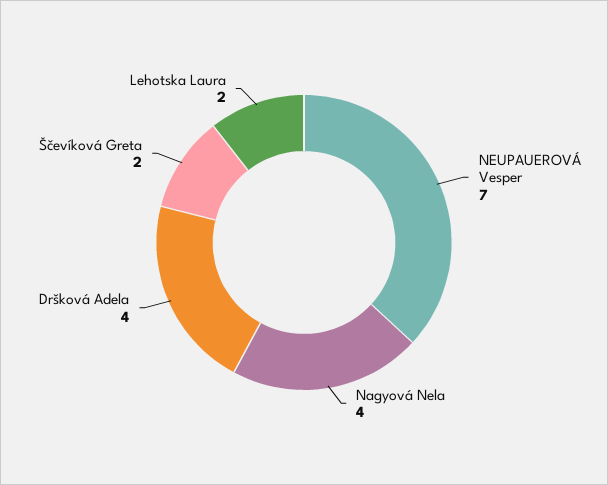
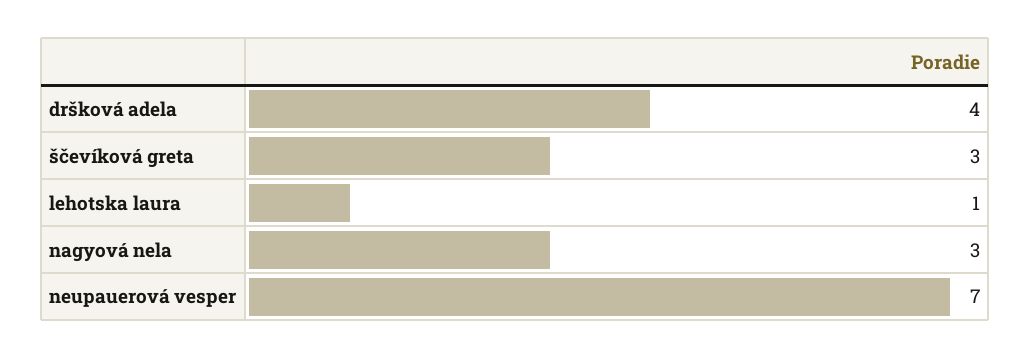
Nagyová Nela: 4 -> 3
Ščevíková Greta: 2 -> 3
Lehotska Laura: 2 -> 1

